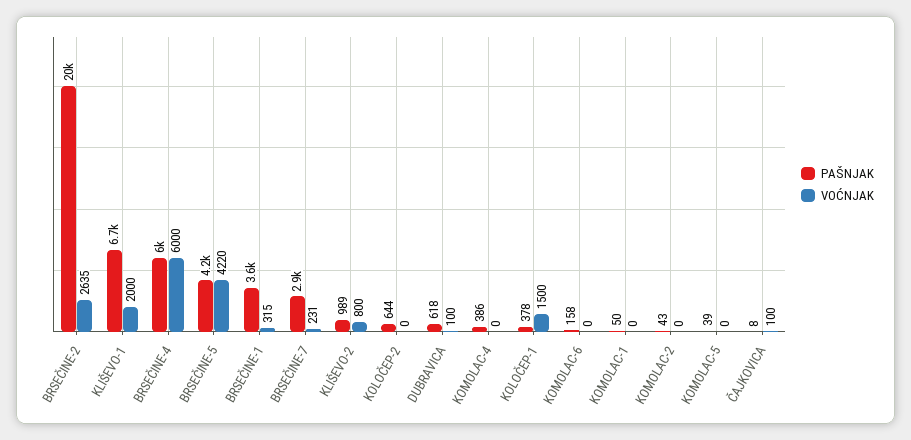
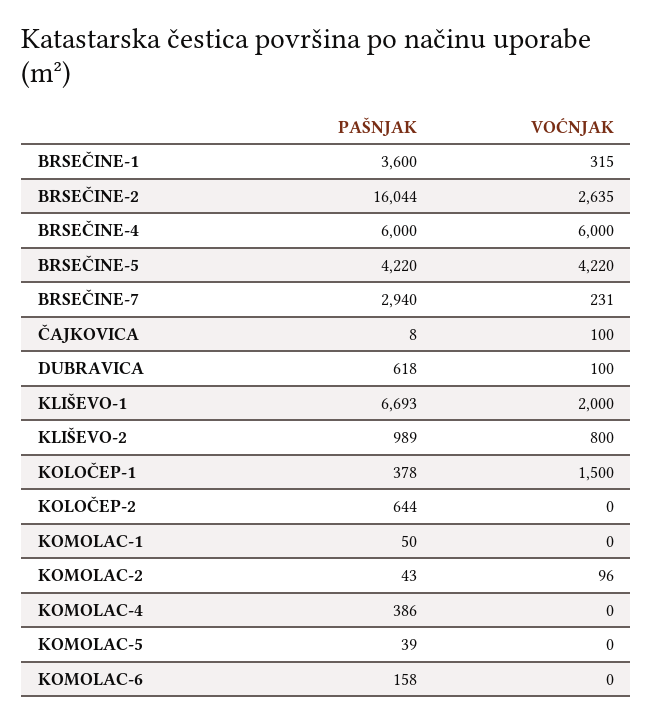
PAŠNJAK, BRSEČINE-2: 20000 -> 16044
VOĆNJAK, KOMOLAC-2: 0 -> 96

